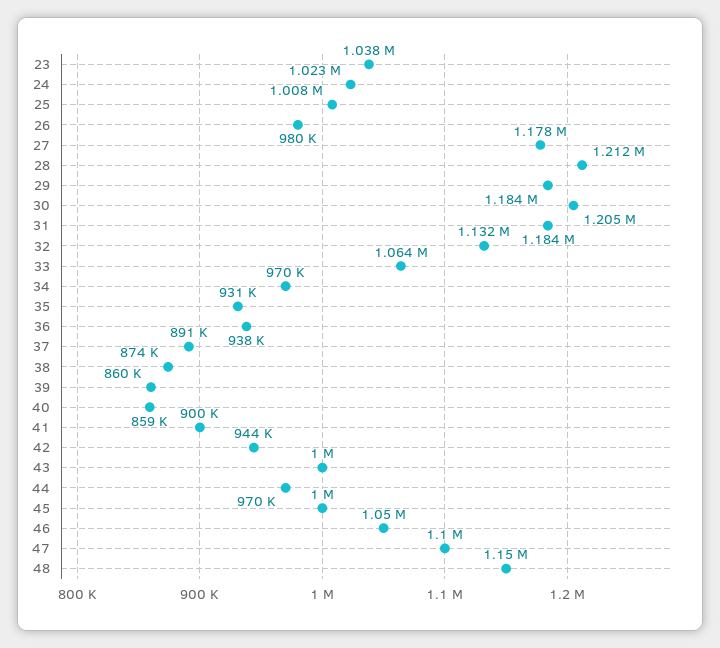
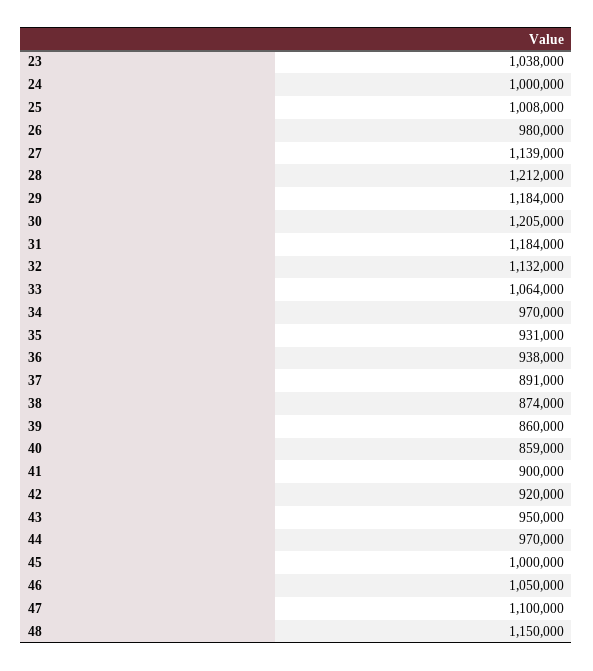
24: 1023000 -> 1000000
27: 1178000 -> 1139000
42: 944000 -> 920000
43: 1000000 -> 950000

